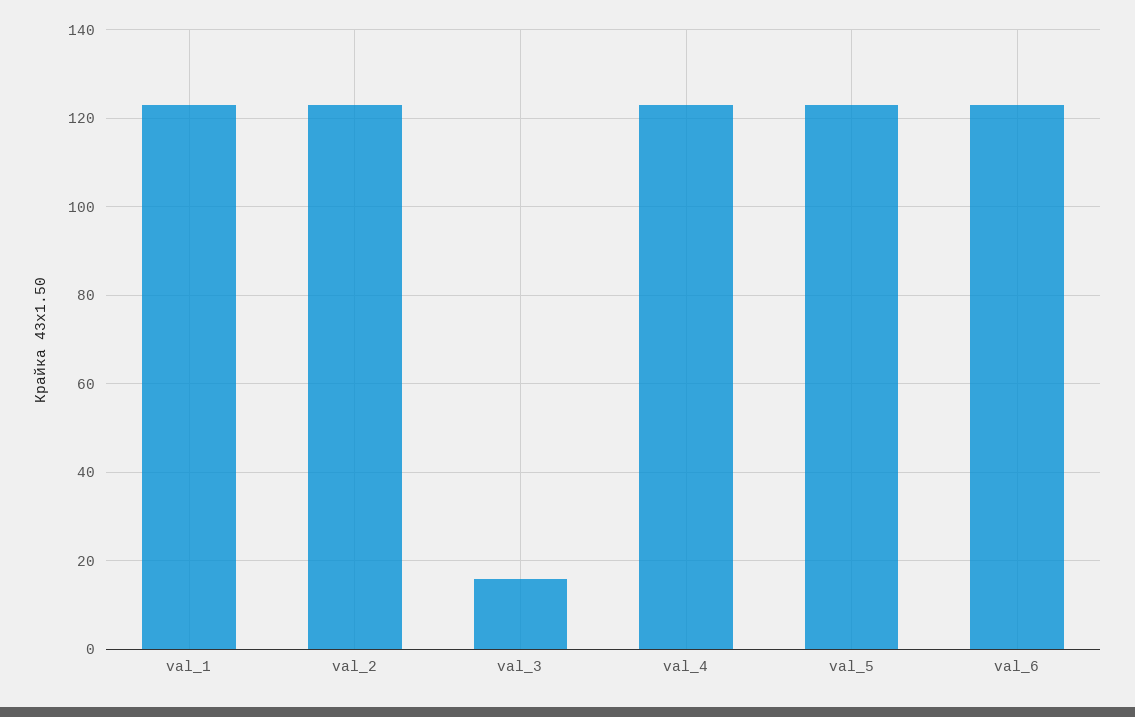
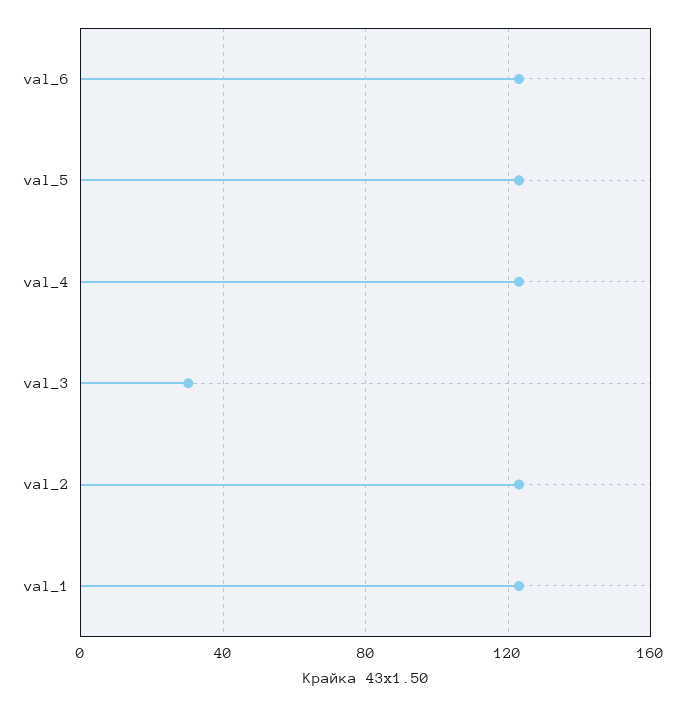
val_3: 16 -> 30

